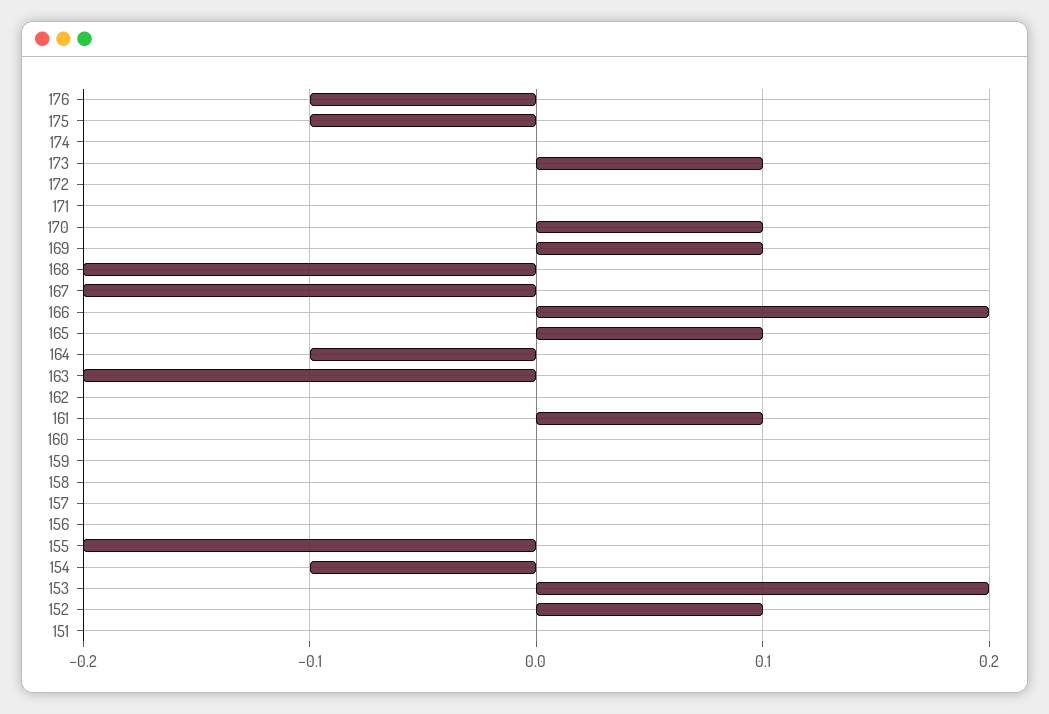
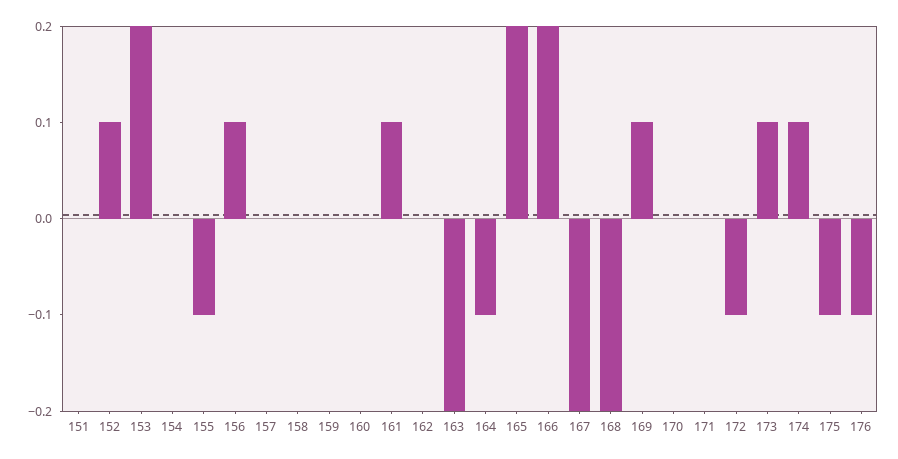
174: 0 -> 0.1
172: 0 -> -0.1
170: 0.1 -> 0
165: 0.1 -> 0.2
156: 0 -> 0.1
155: -0.2 -> -0.1
154: -0.1 -> 0

